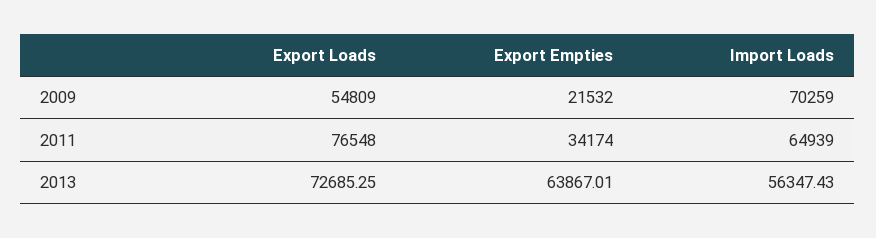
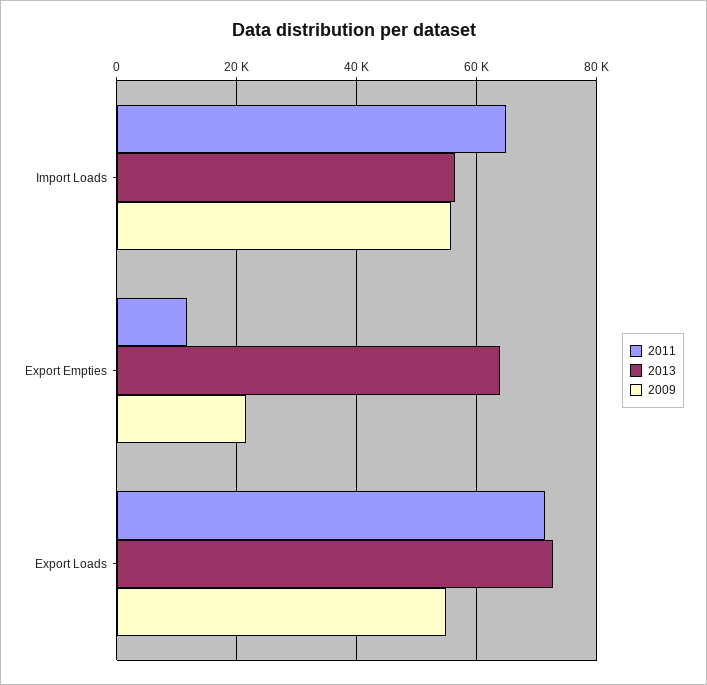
2009, Import Loads: 70259 -> 56000
2011, Export Loads: 76548 -> 72000
2011, Export Empties: 34174 -> 12000

